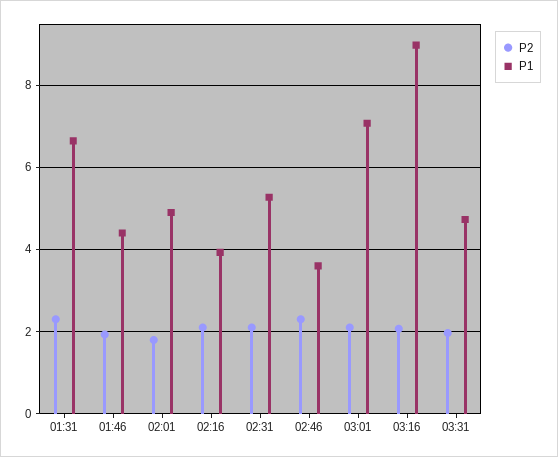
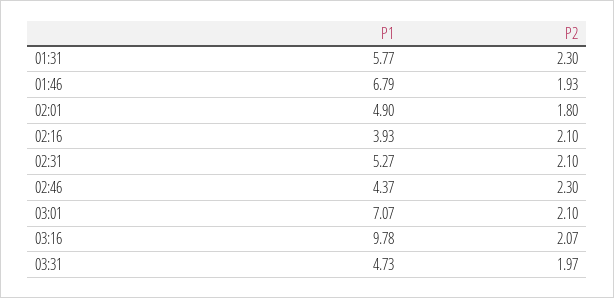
P1, 01:31: 6.6 -> 5.77
P1, 01:46: 4.4 -> 6.79
P1, 02:46: 3.6 -> 4.37
P1, 03:16: 9 -> 9.78

